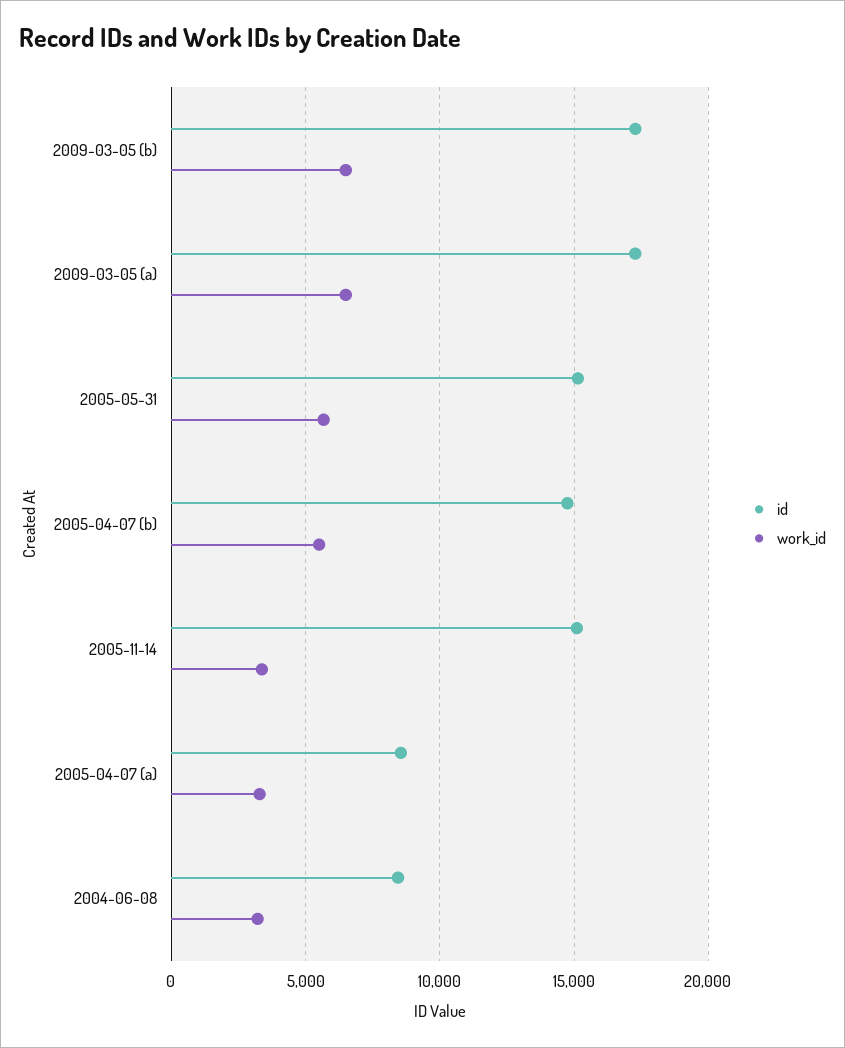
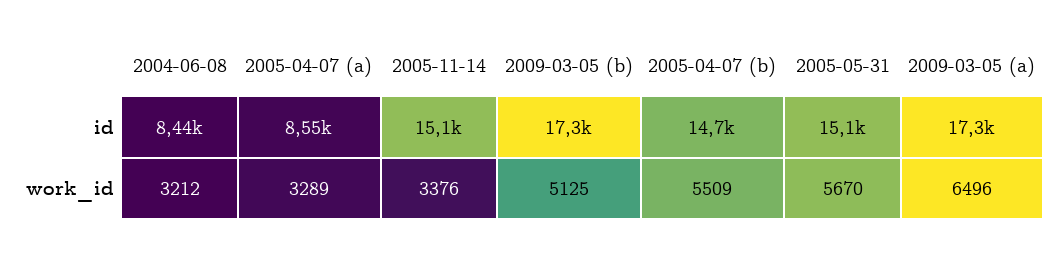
work_id, 2009-03-05 (b): 6500 -> 5125

